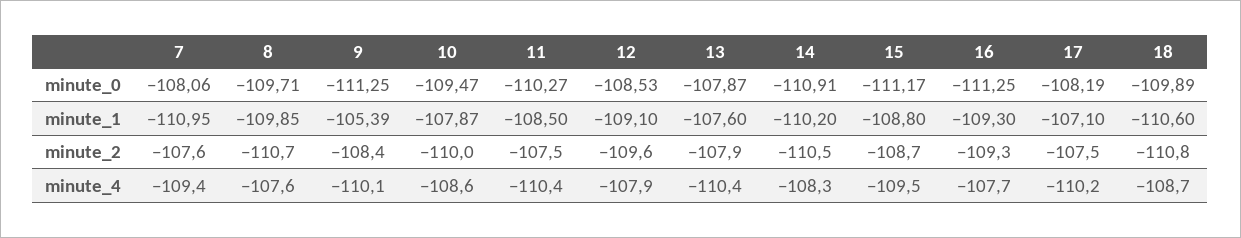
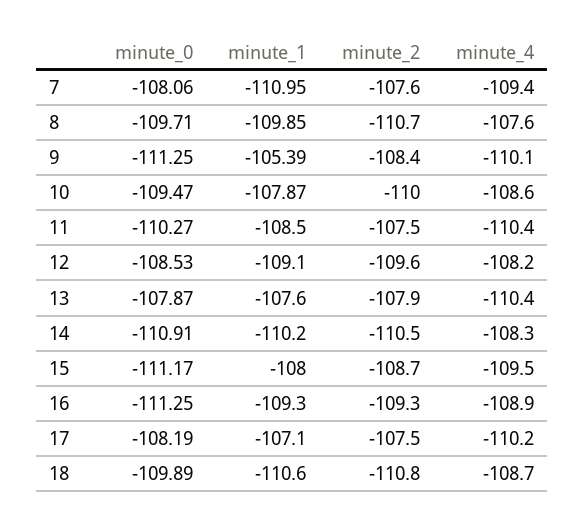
15, minute_1: -108.8 -> -108
12, minute_4: -107.9 -> -108.2
16, minute_4: -107.7 -> -108.9

